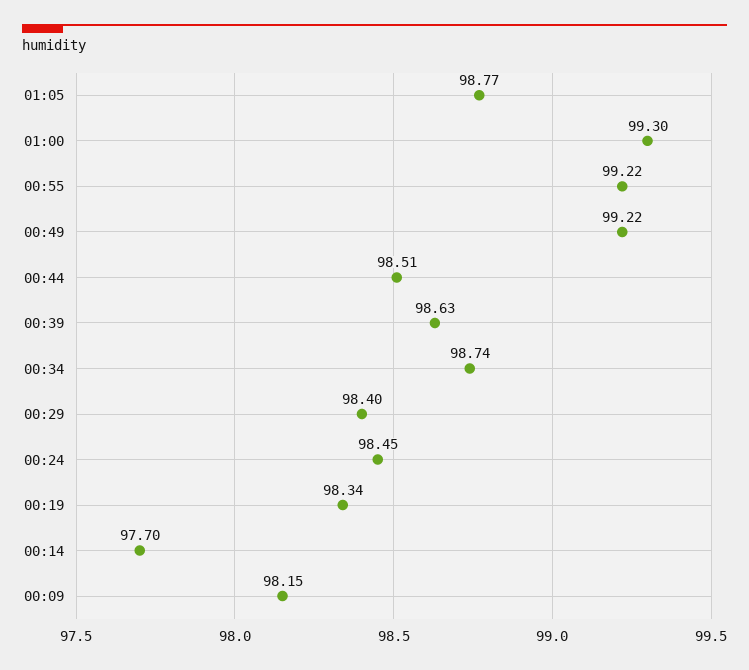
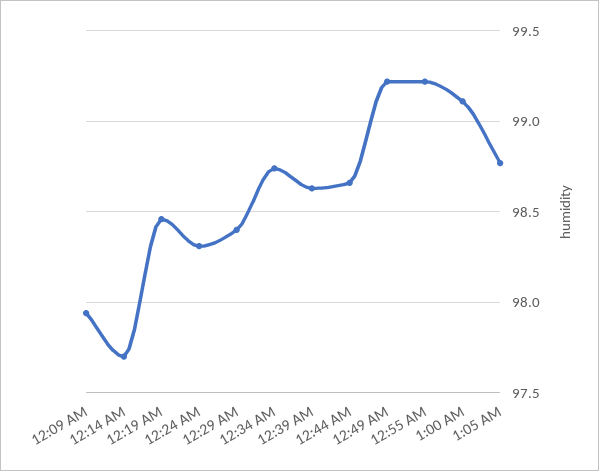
01:00: 99.3 -> 99.1
00:44: 98.51 -> 98.65
00:24: 98.45 -> 98.3
00:19: 98.34 -> 98.45
00:09: 98.15 -> 97.95

